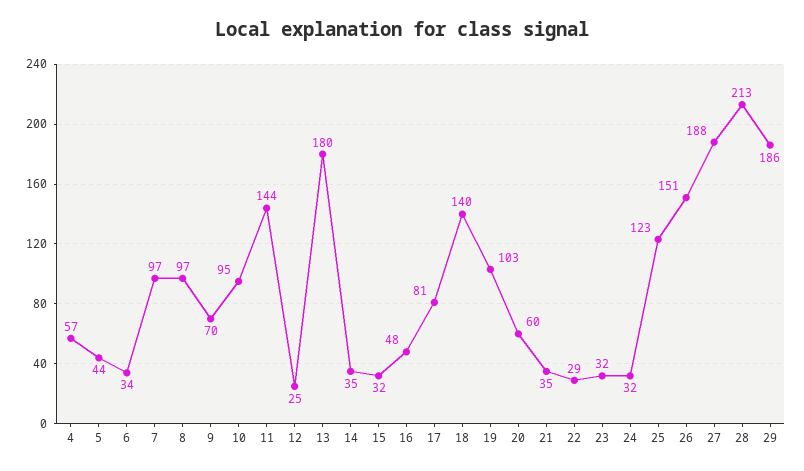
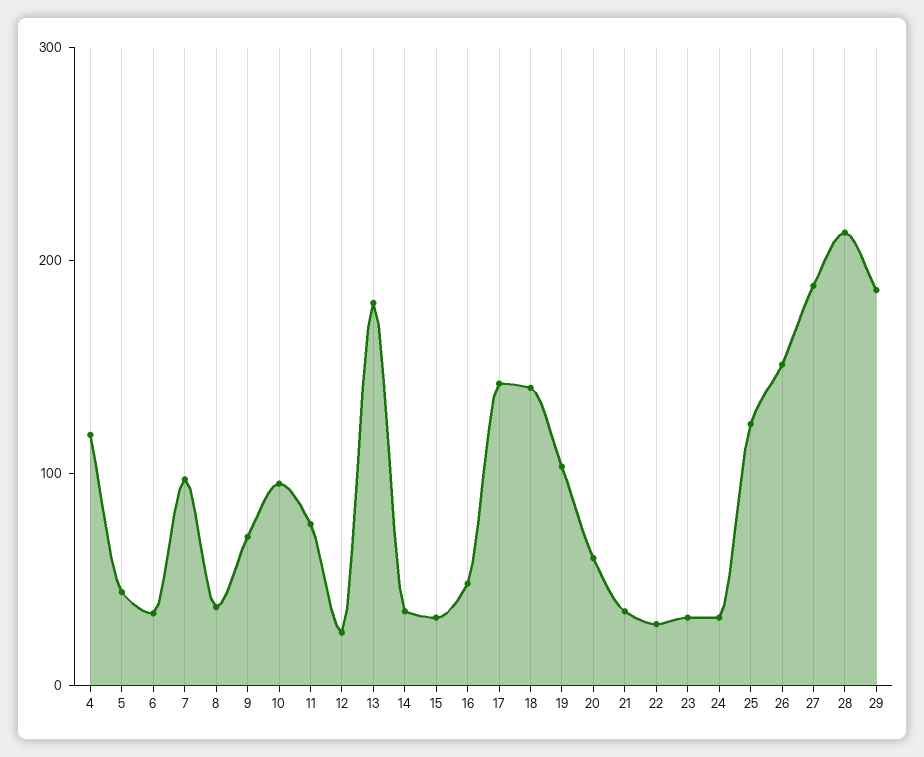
4: 57 -> 120
8: 97 -> 40
11: 144 -> 80
17: 81 -> 140

